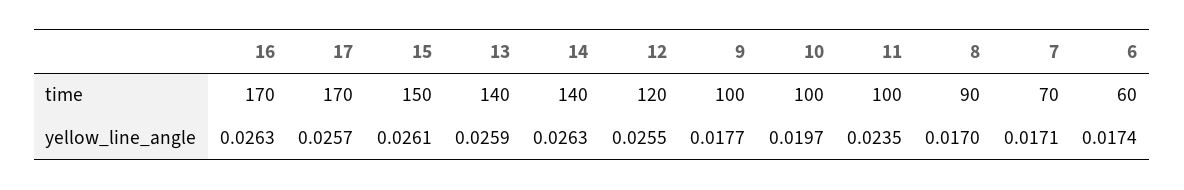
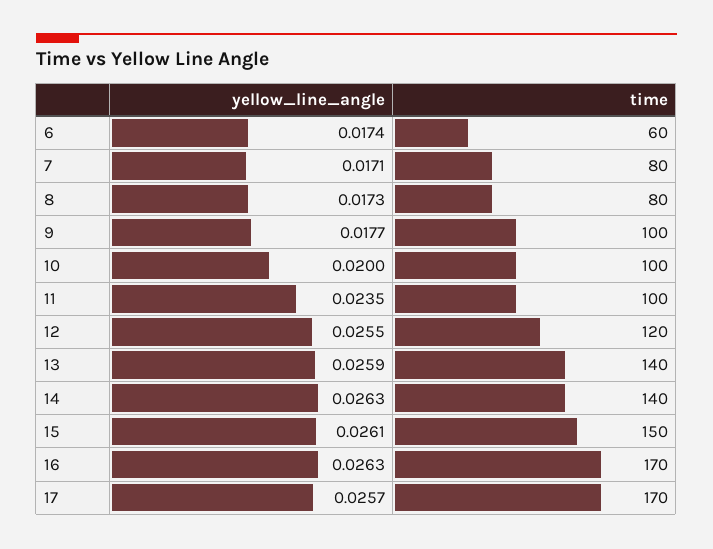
8, time: 90 -> 80
7, time: 70 -> 80
10, yellow_line_angle: 0.0197 -> 0.02
8, yellow_line_angle: 0.017 -> 0.0173

